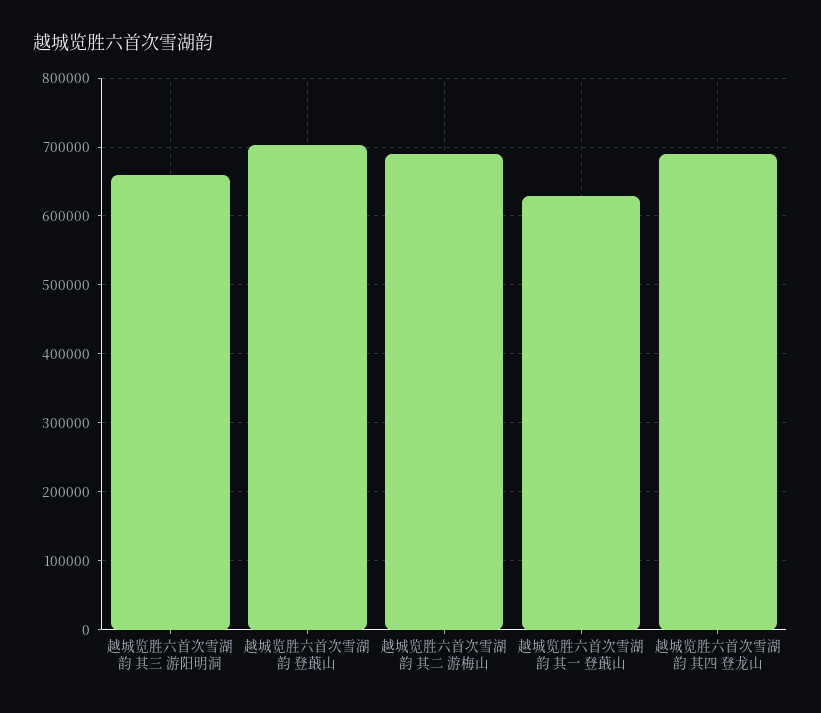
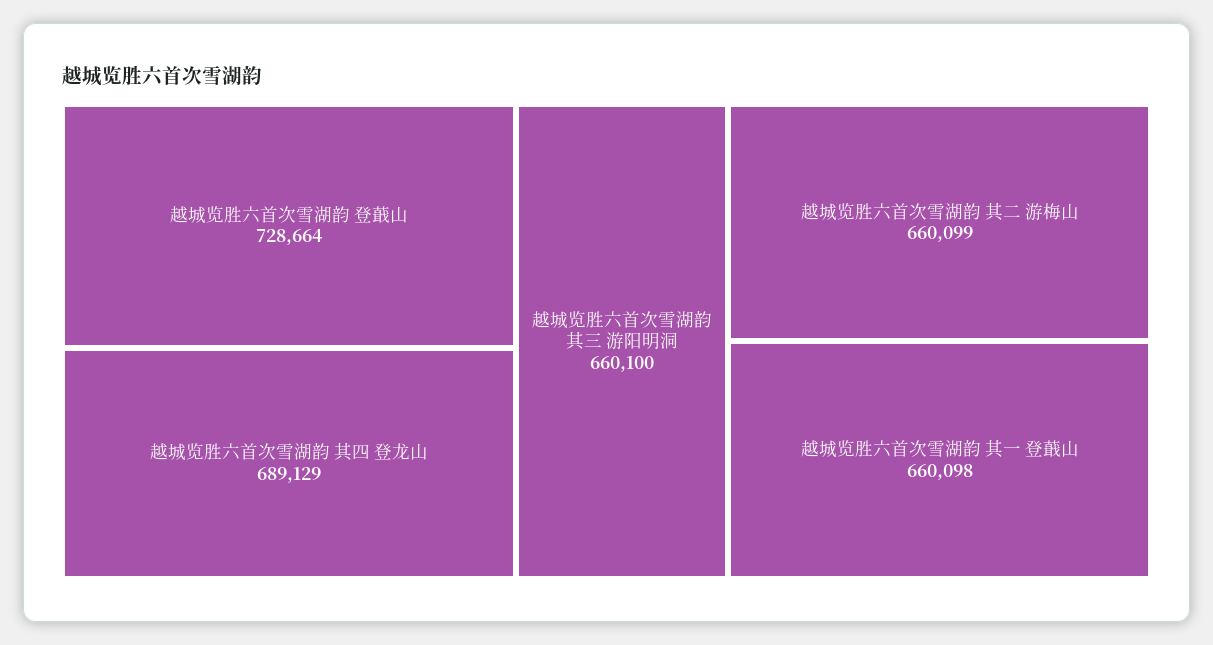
越城览胜六首次雪湖韵 登蕺山: 700000 -> 728664
越城览胜六首次雪湖韵 其二 游梅山: 690000 -> 660099
越城览胜六首次雪湖韵 其一 登蕺山: 630000 -> 660098

